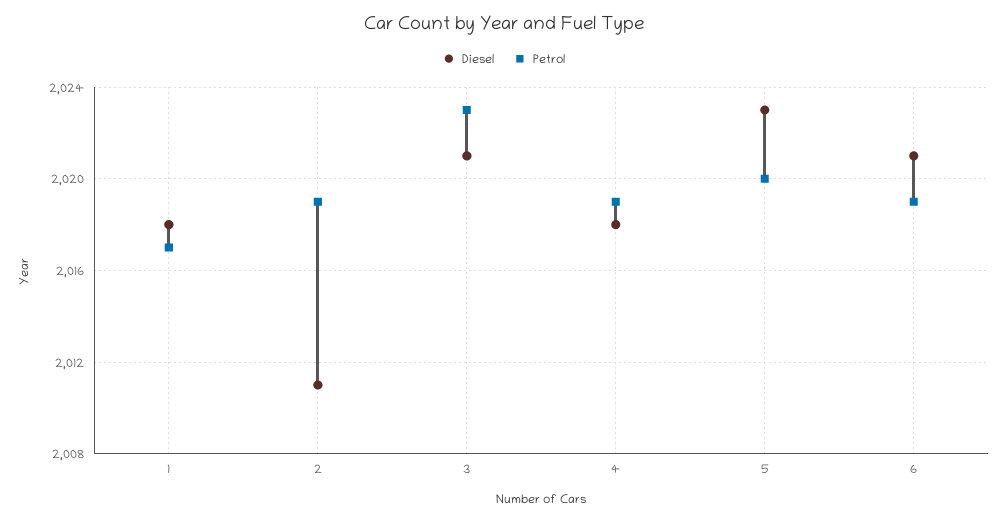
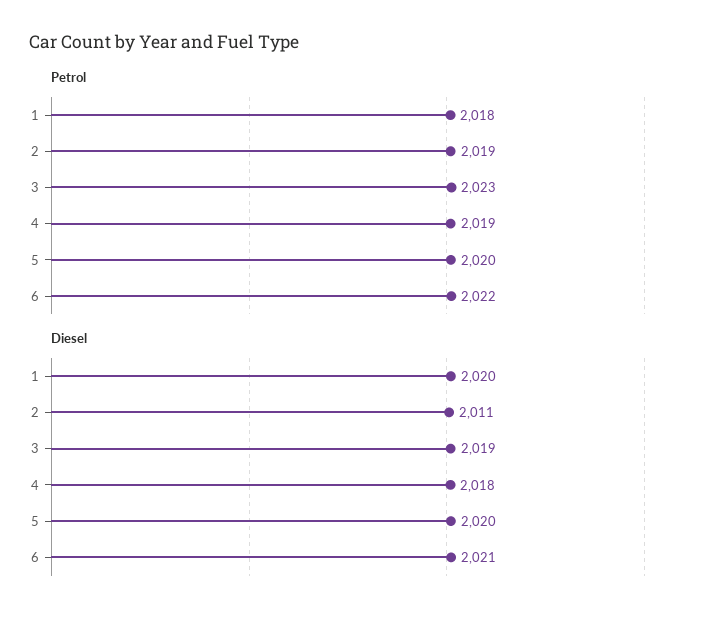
Diesel, 1: 2018 -> 2020
Petrol, 1: 2017 -> 2018
Diesel, 3: 2021 -> 2019
Diesel, 5: 2023 -> 2020
Petrol, 6: 2019 -> 2022

